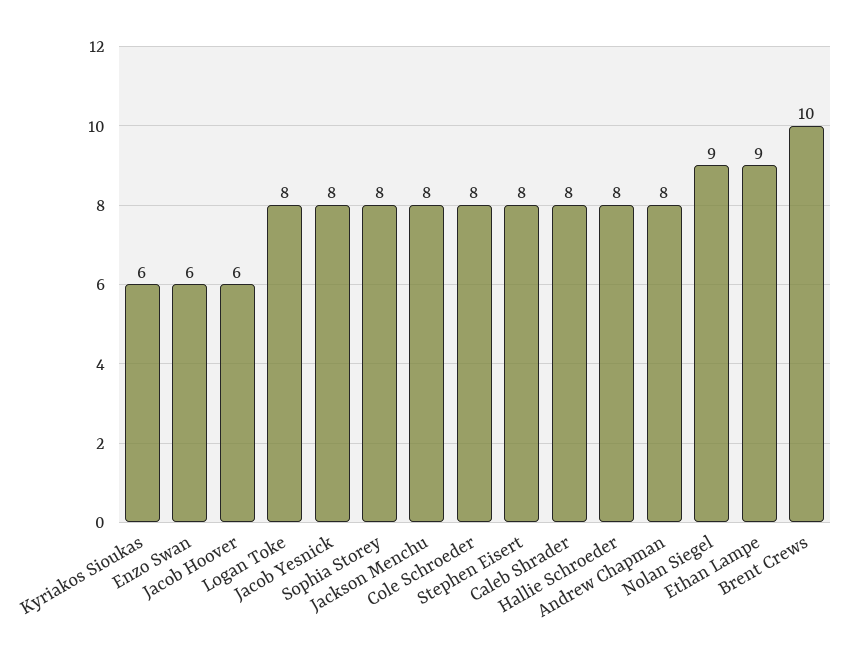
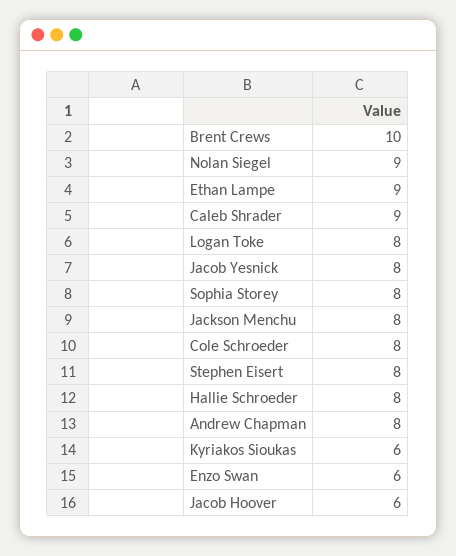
Caleb Shrader: 8 -> 9

